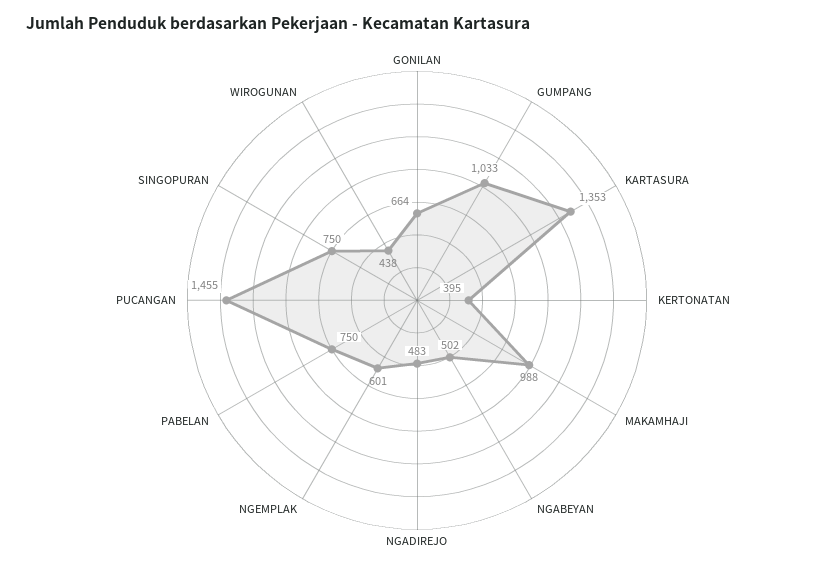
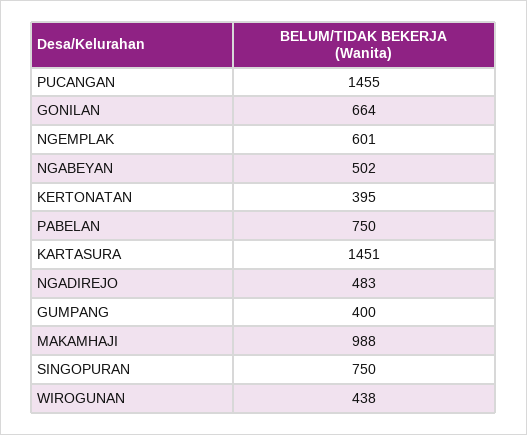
GUMPANG: 1033 -> 400
KARTASURA: 1353 -> 1451

